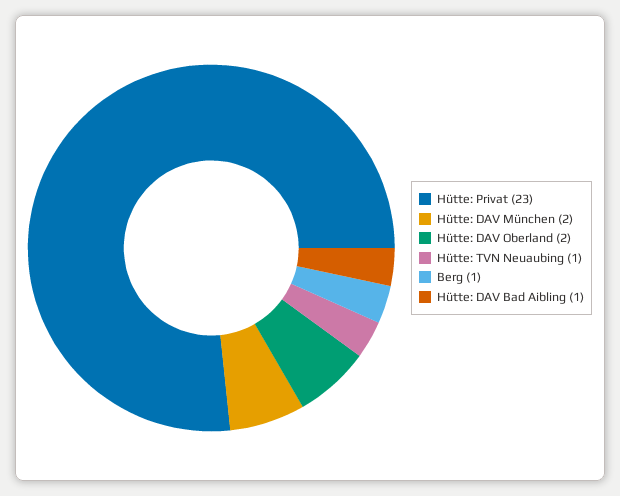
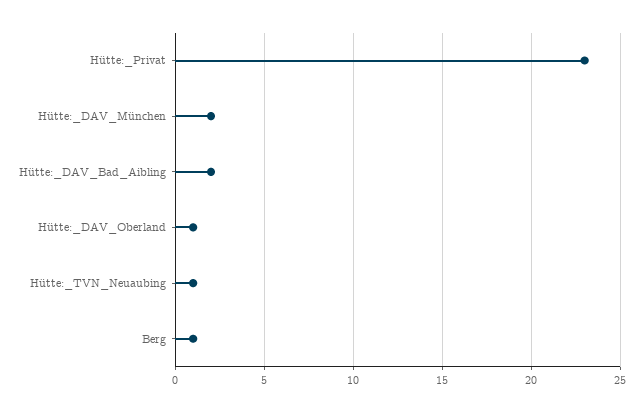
Hütte: DAV Oberland: 2 -> 1
Hütte: DAV Bad Aibling: 1 -> 2

